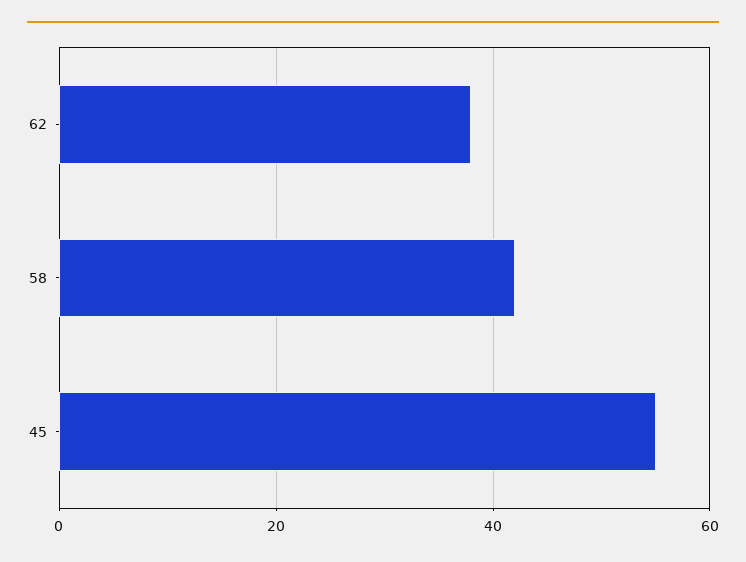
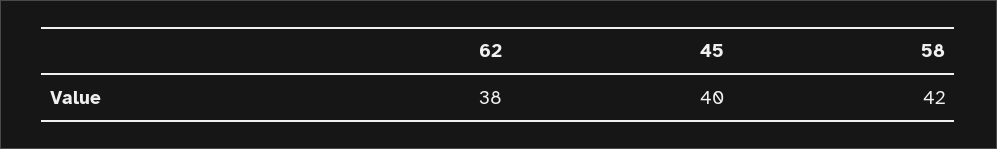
45: 55 -> 40

